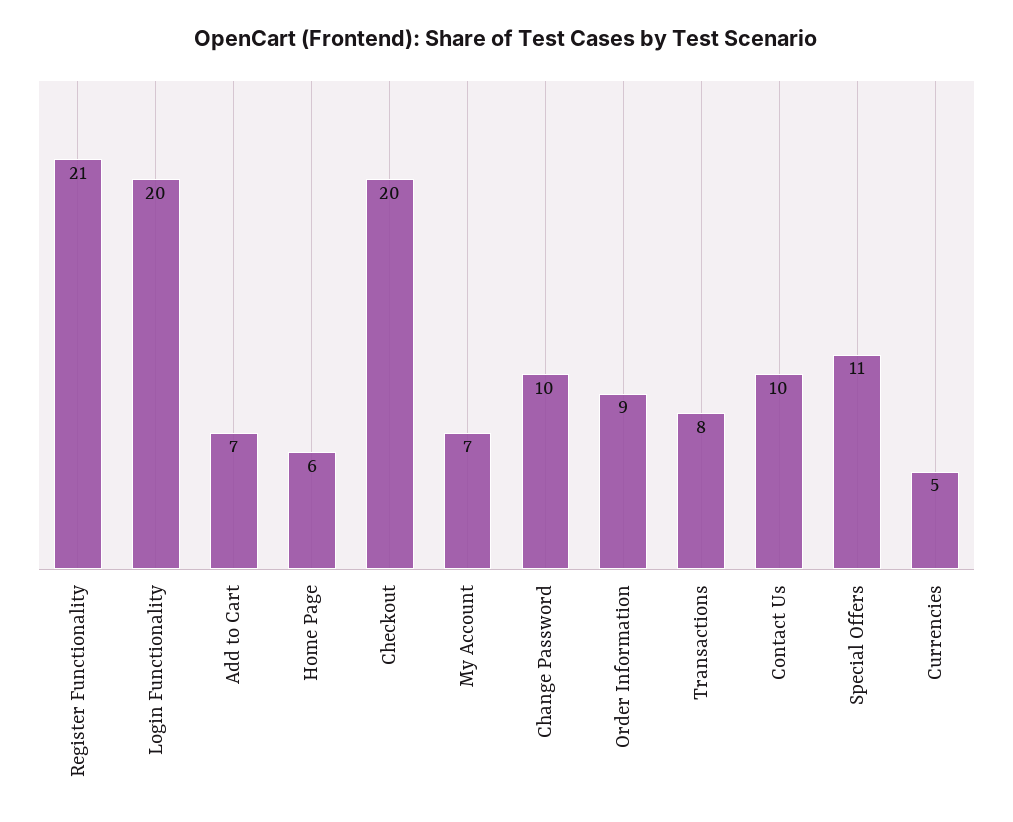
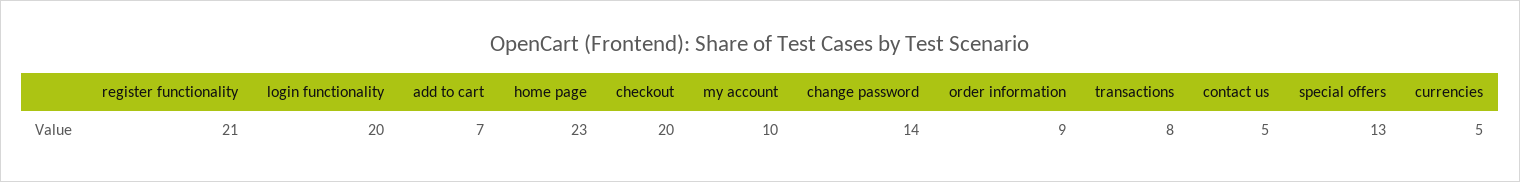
Home Page: 6 -> 23
My Account: 7 -> 10
Change Password: 10 -> 14
Contact Us: 10 -> 5
Special Offers: 11 -> 13

